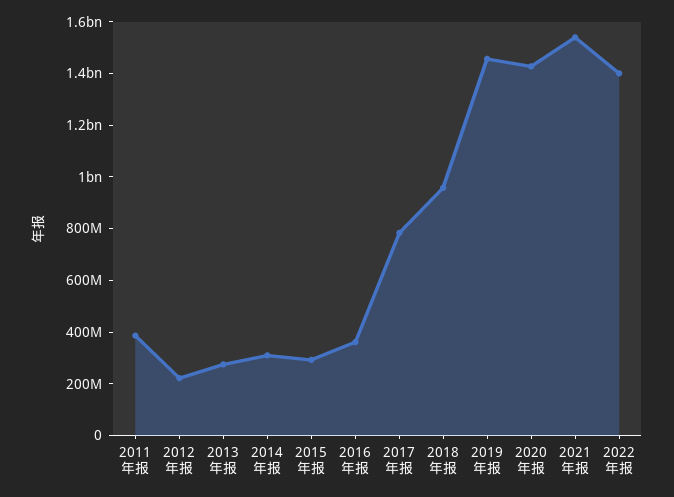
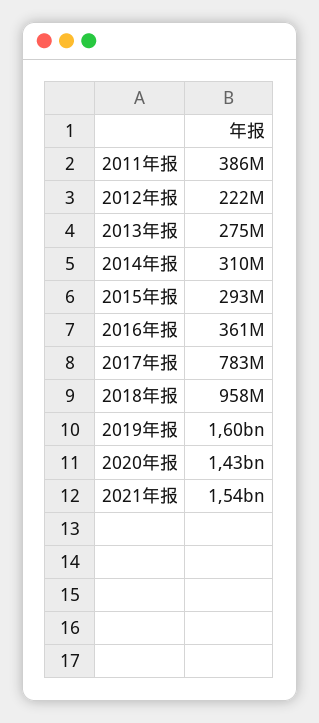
2019年报: 1450000000 -> 1600000000
2022年报: 1400000000 -> none

